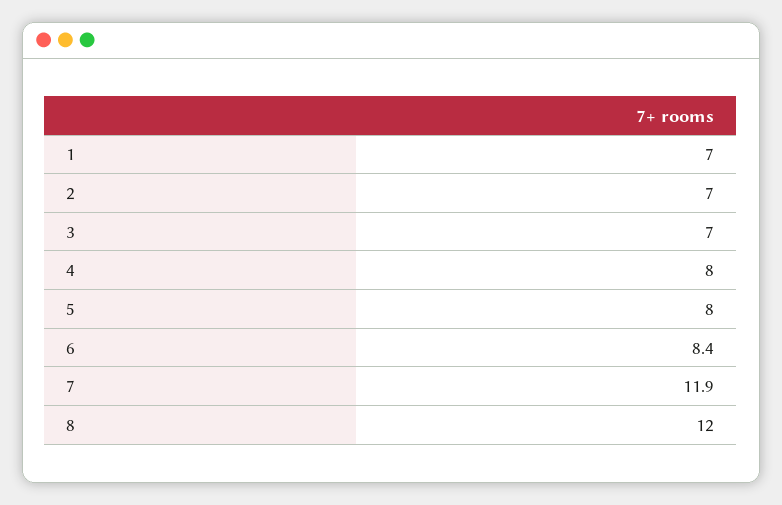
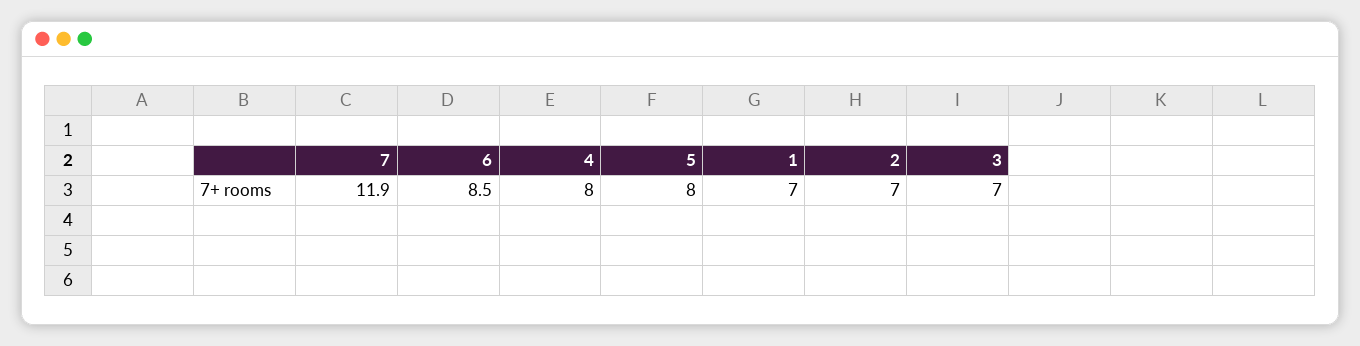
6: 8.4 -> 8.5
8: 12 -> none

